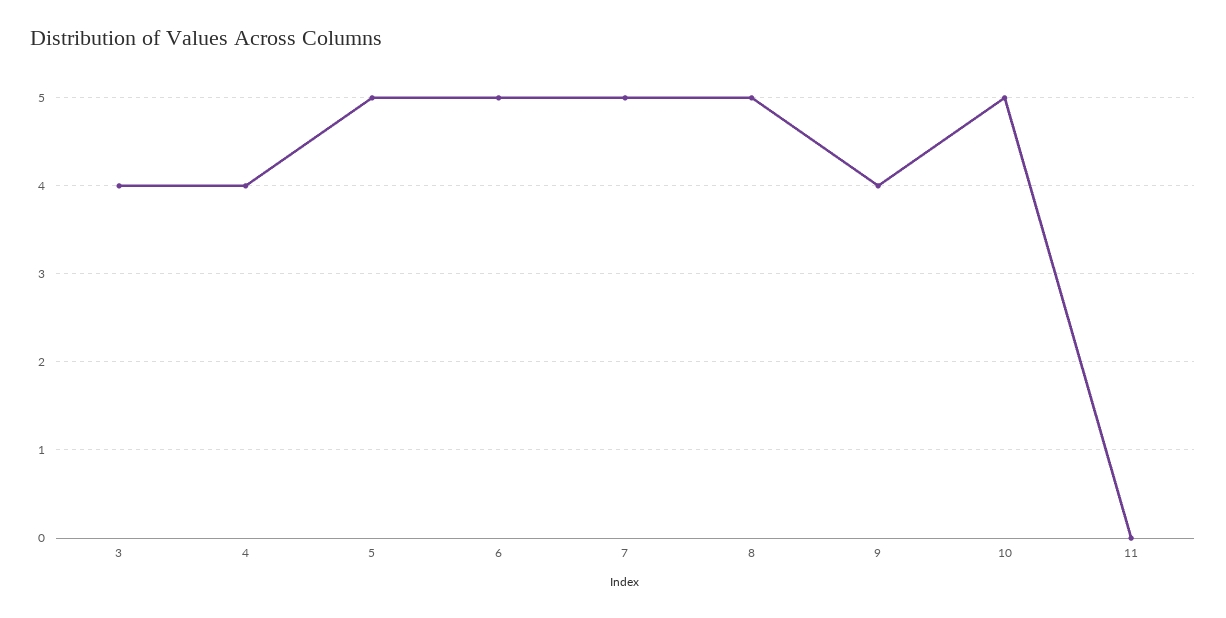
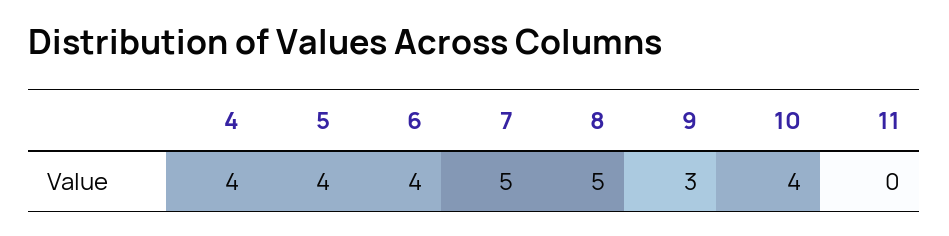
3: 4 -> none
5: 5 -> 4
6: 5 -> 4
9: 4 -> 3
10: 5 -> 4

